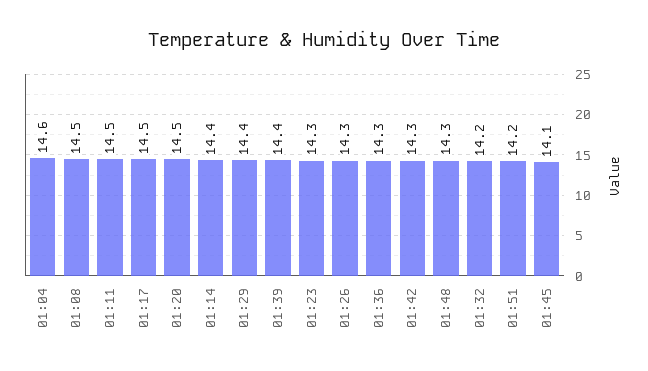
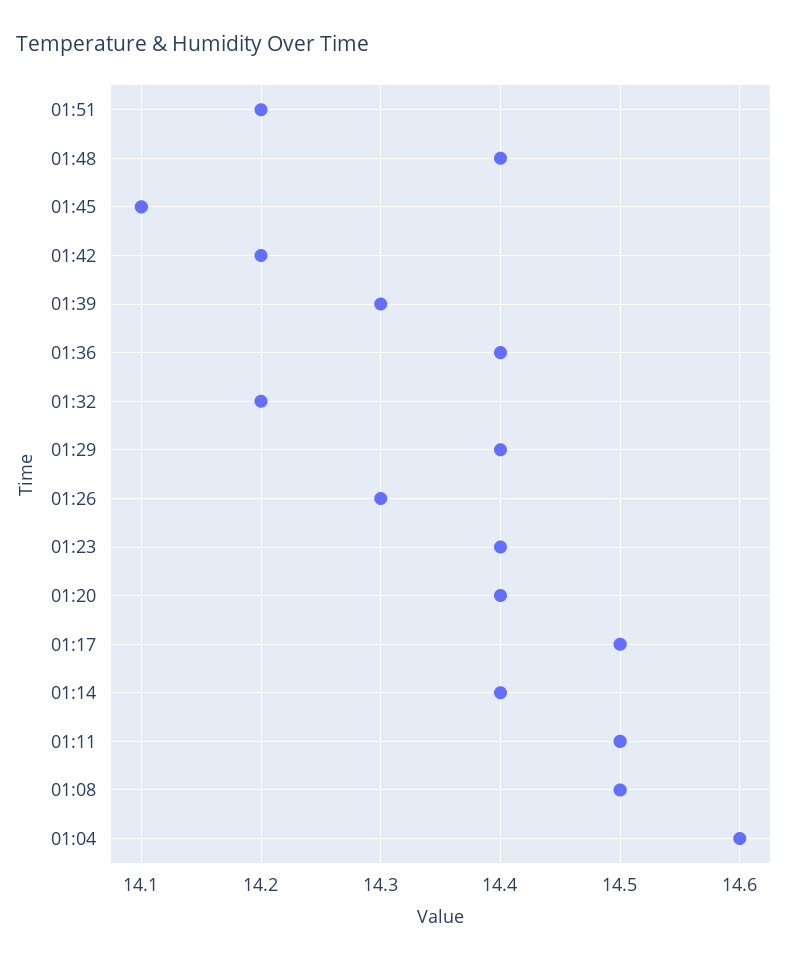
01:20: 14.5 -> 14.4
01:39: 14.4 -> 14.3
01:23: 14.3 -> 14.4
01:36: 14.3 -> 14.4
01:42: 14.3 -> 14.2
01:48: 14.3 -> 14.4

